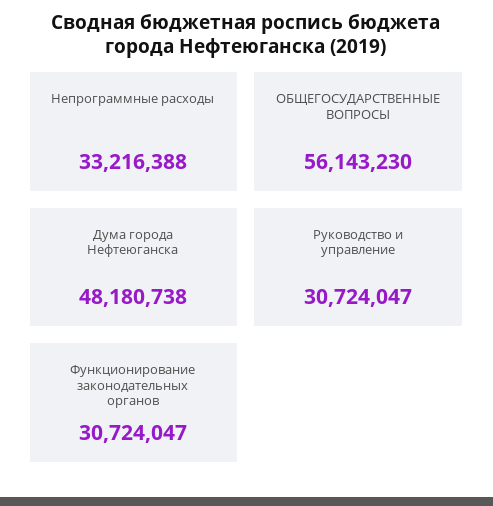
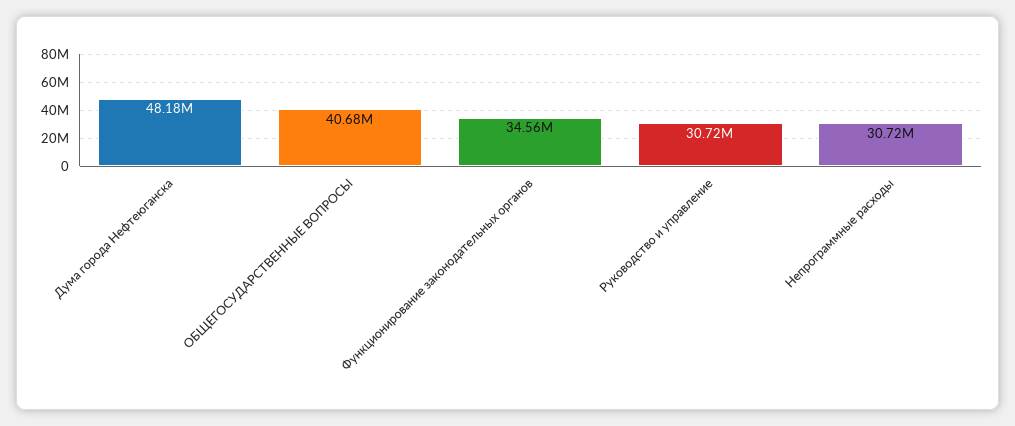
Непрограммные расходы: 33216388 -> 30720000
ОБЩЕГОСУДАРСТВЕННЫЕ ВОПРОСЫ: 56143230 -> 40680000
Функционирование законодательных органов: 30724047 -> 34560000

